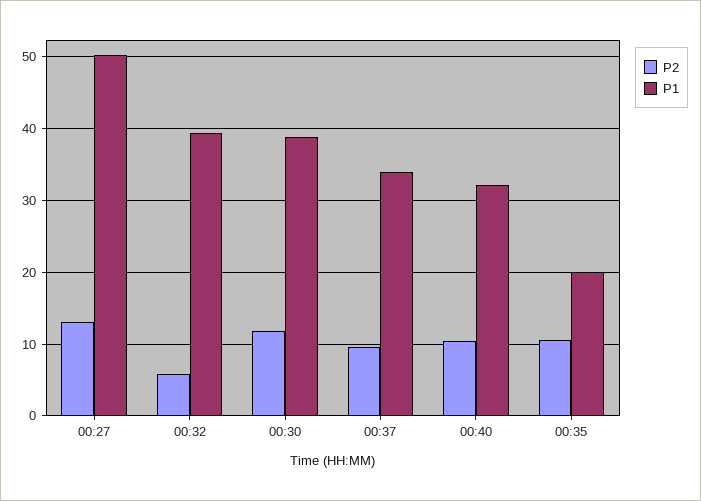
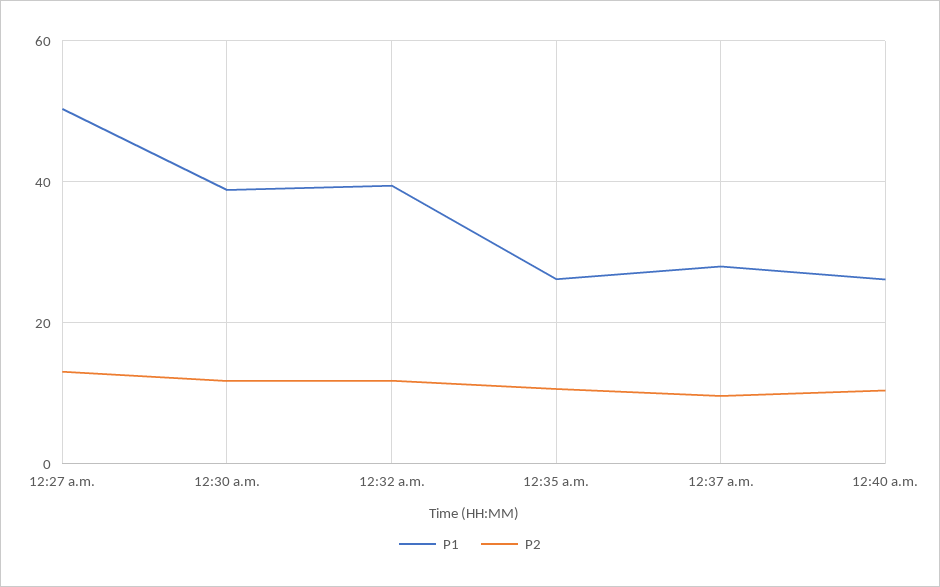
P2, 00:32: 6 -> 12
P1, 00:37: 34 -> 28
P1, 00:40: 32 -> 26
P1, 00:35: 20 -> 26

